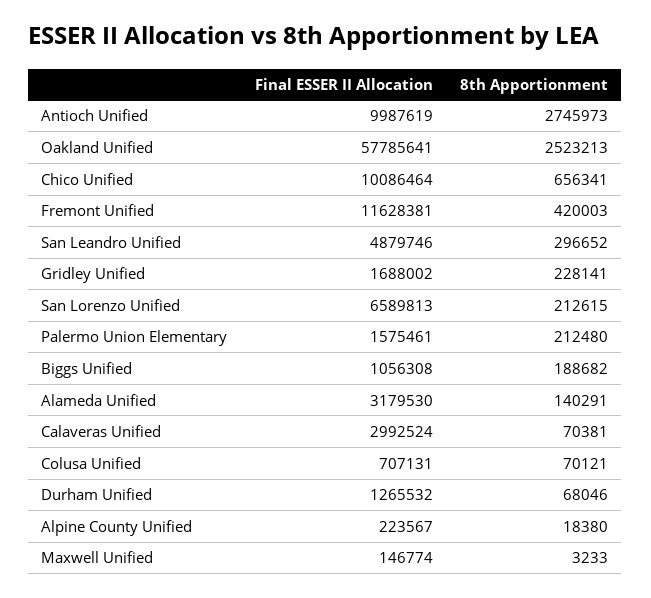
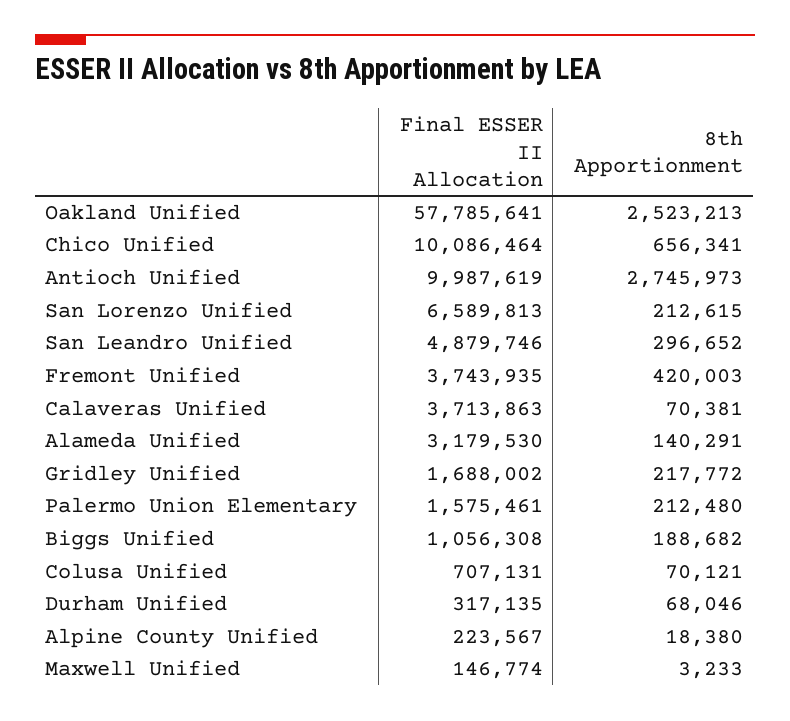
Final ESSER II Allocation, Fremont Unified: 11628381 -> 3743935
8th Apportionment, Gridley Unified: 228141 -> 217772
Final ESSER II Allocation, Calaveras Unified: 2992524 -> 3713863
Final ESSER II Allocation, Durham Unified: 1265532 -> 317135

